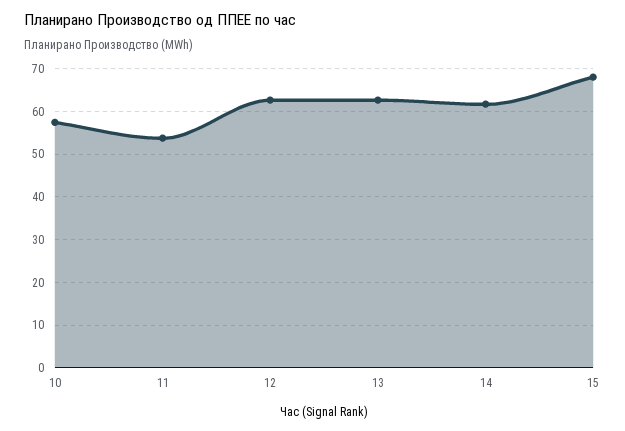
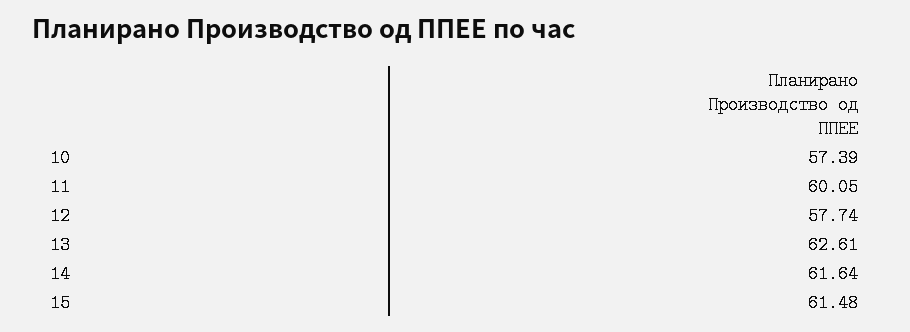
11: 54 -> 60.05
12: 62 -> 57.74
15: 68 -> 61.48

